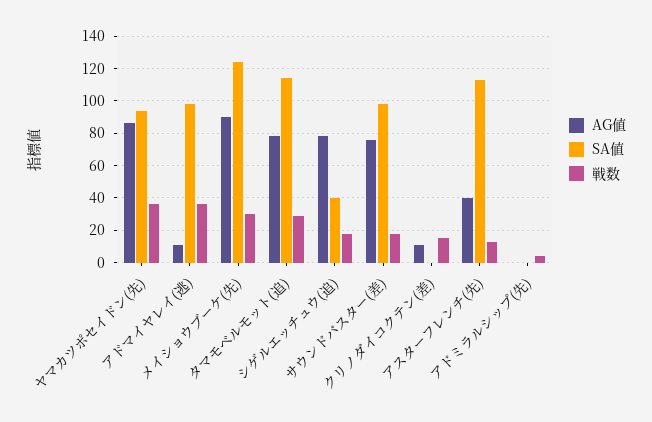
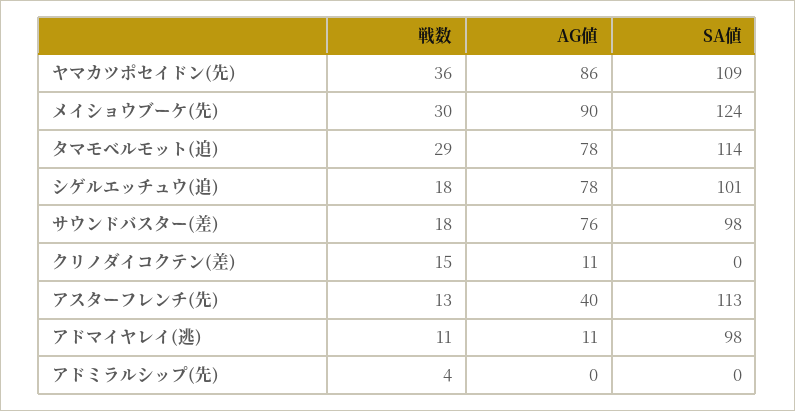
SA値, ヤマカツポセイドン(先): 95 -> 109
戦数, アドマイヤレイ(逃): 35 -> 11
SA値, シゲルエッチュウ(追): 40 -> 101

